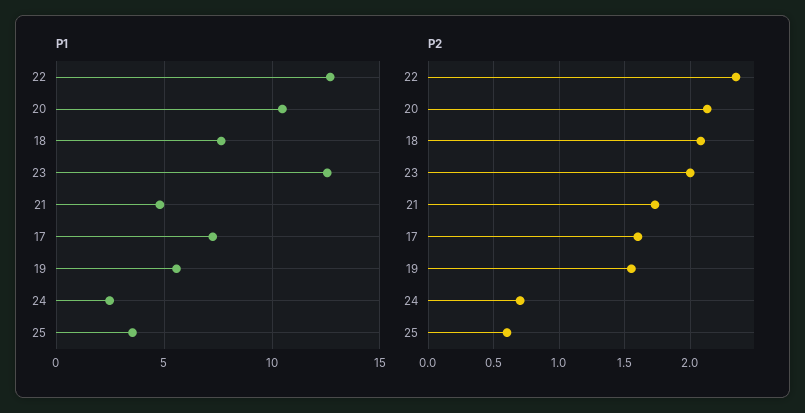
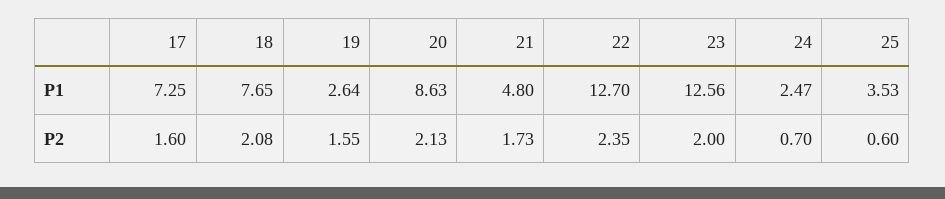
P1, 20: 10.5 -> 8.63
P1, 19: 5.5 -> 2.64

